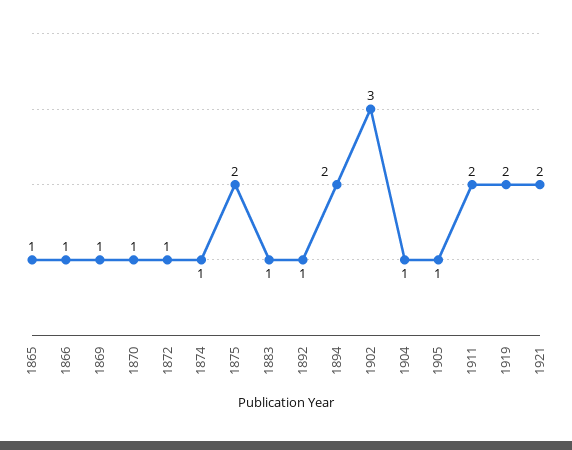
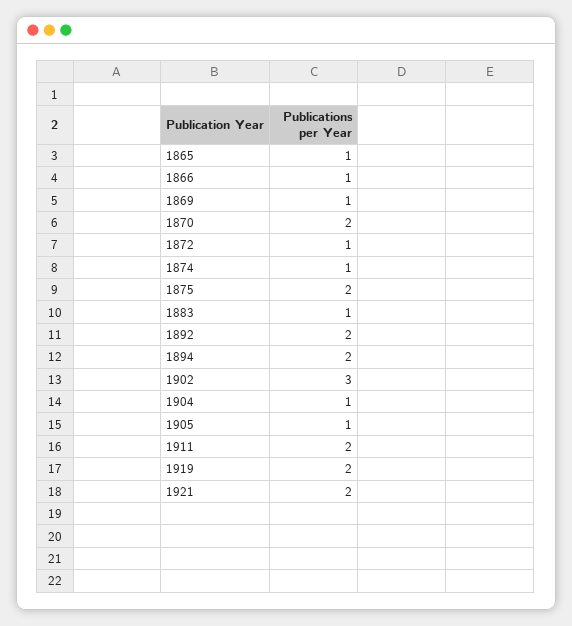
1870: 1 -> 2
1892: 1 -> 2

